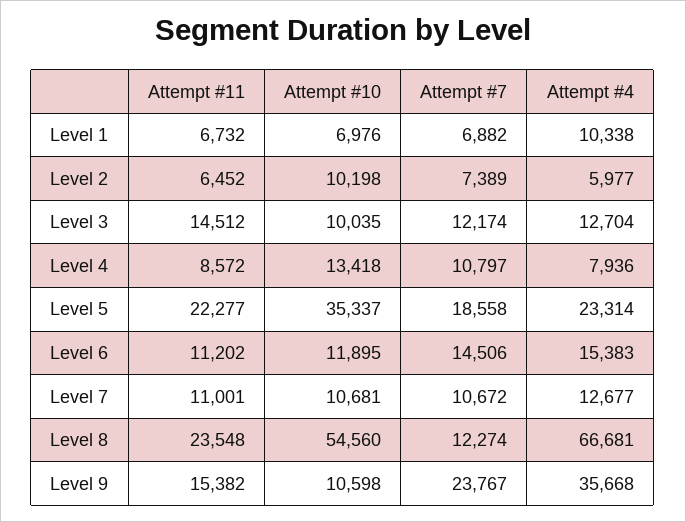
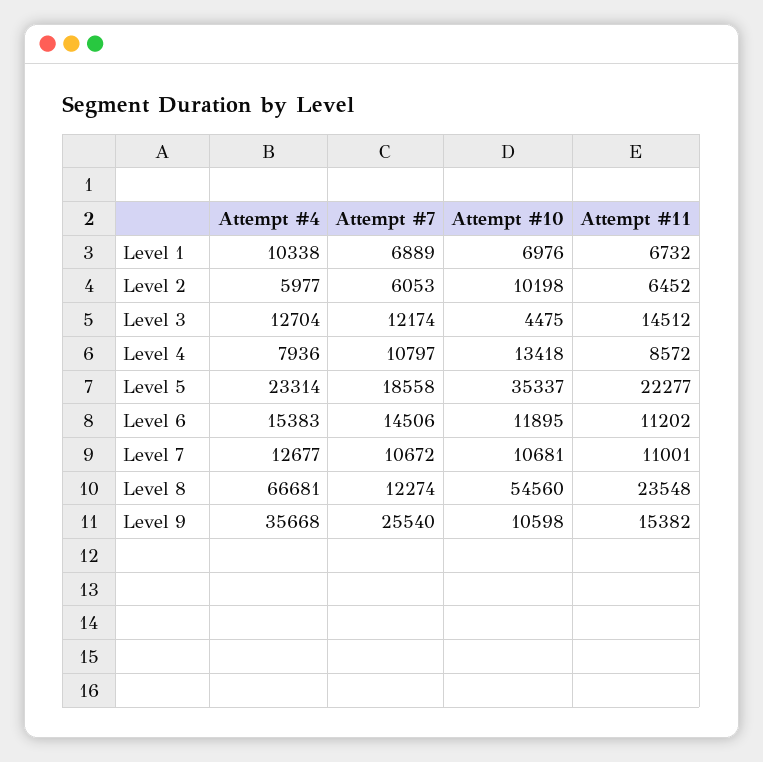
Attempt #7, Level 1: 6882 -> 6889
Attempt #7, Level 2: 7389 -> 6053
Attempt #10, Level 3: 10035 -> 4475
Attempt #7, Level 9: 23767 -> 25540

